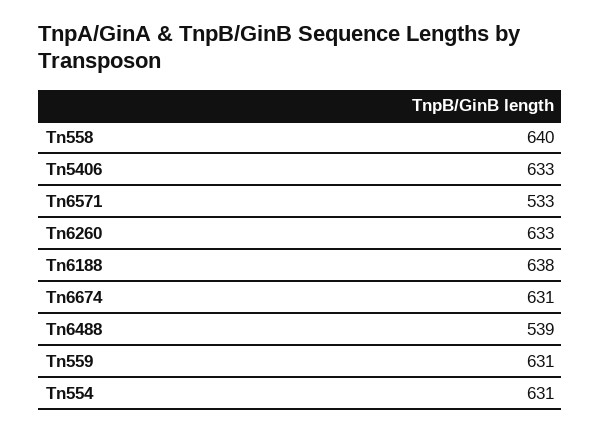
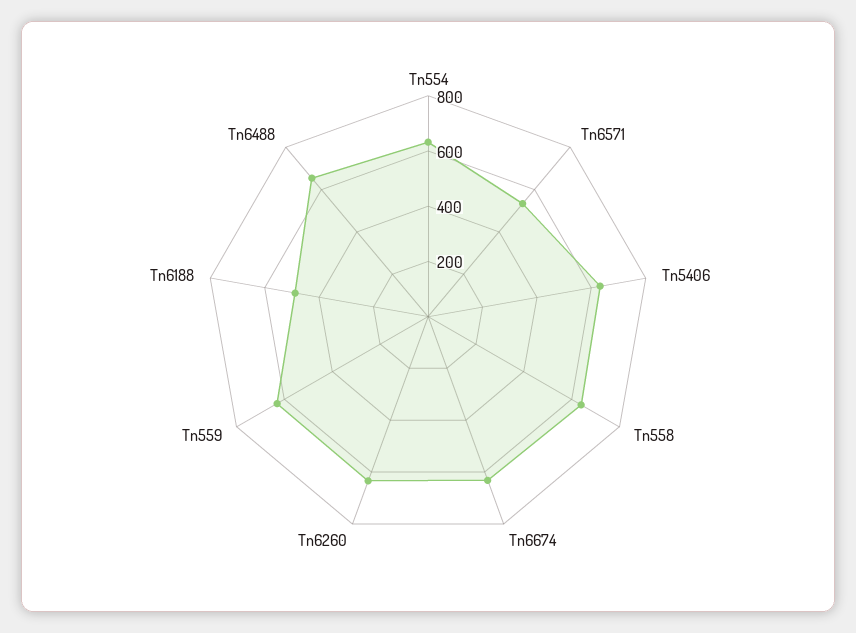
Tn6188: 638 -> 500
Tn6488: 539 -> 650

